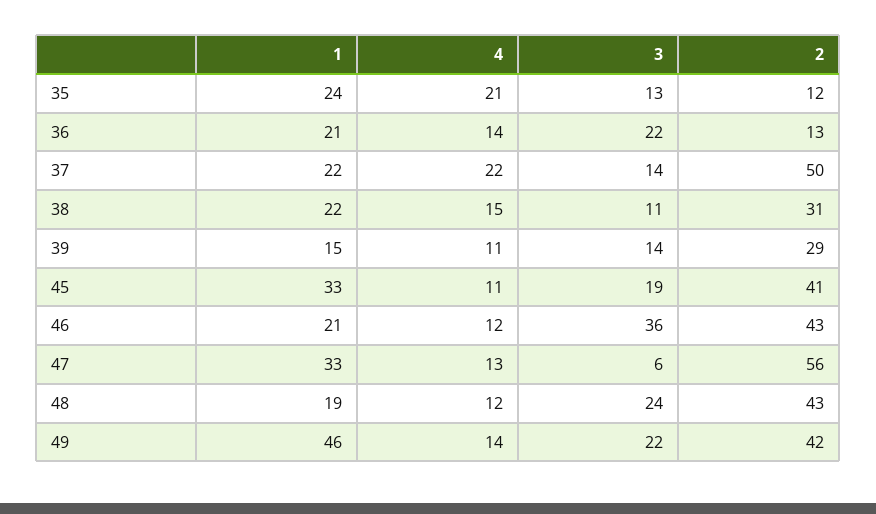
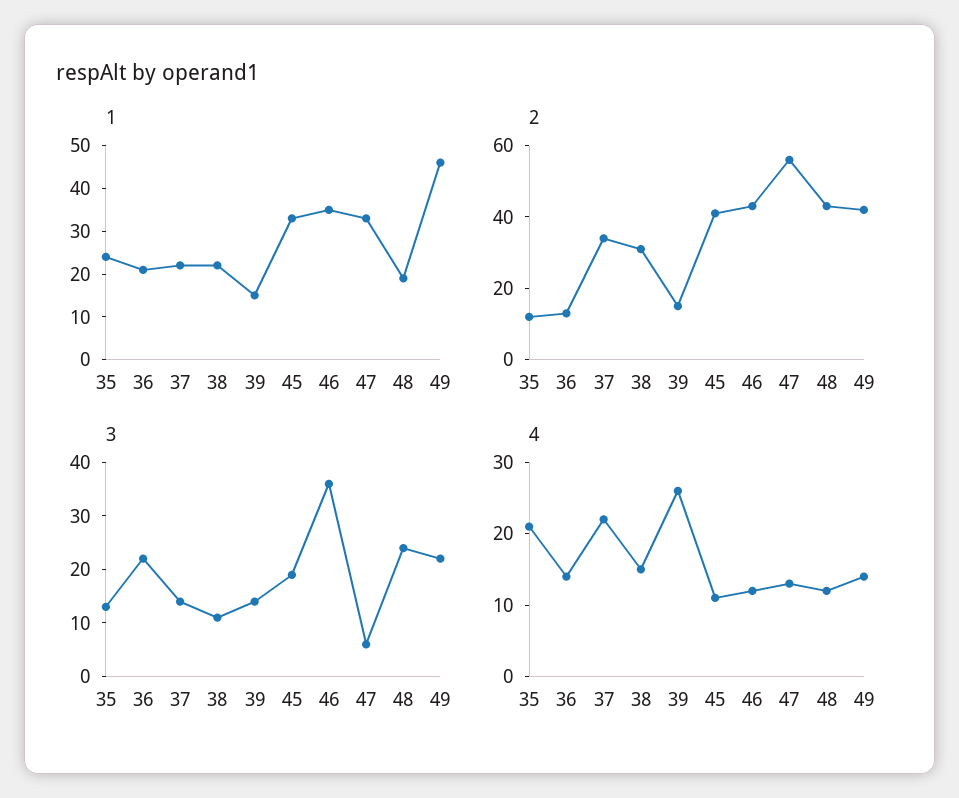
2, 37: 50 -> 35
4, 39: 11 -> 25
2, 39: 29 -> 15
1, 46: 21 -> 35

